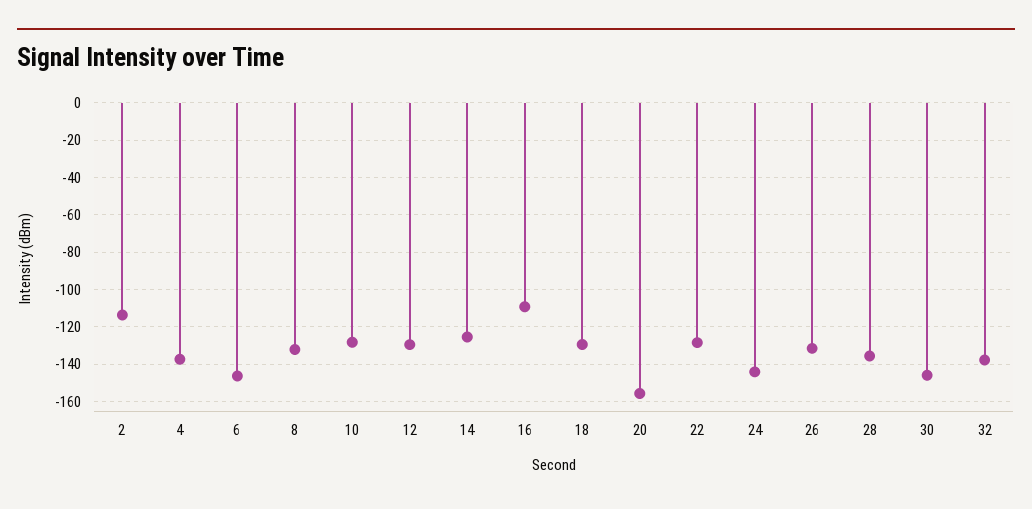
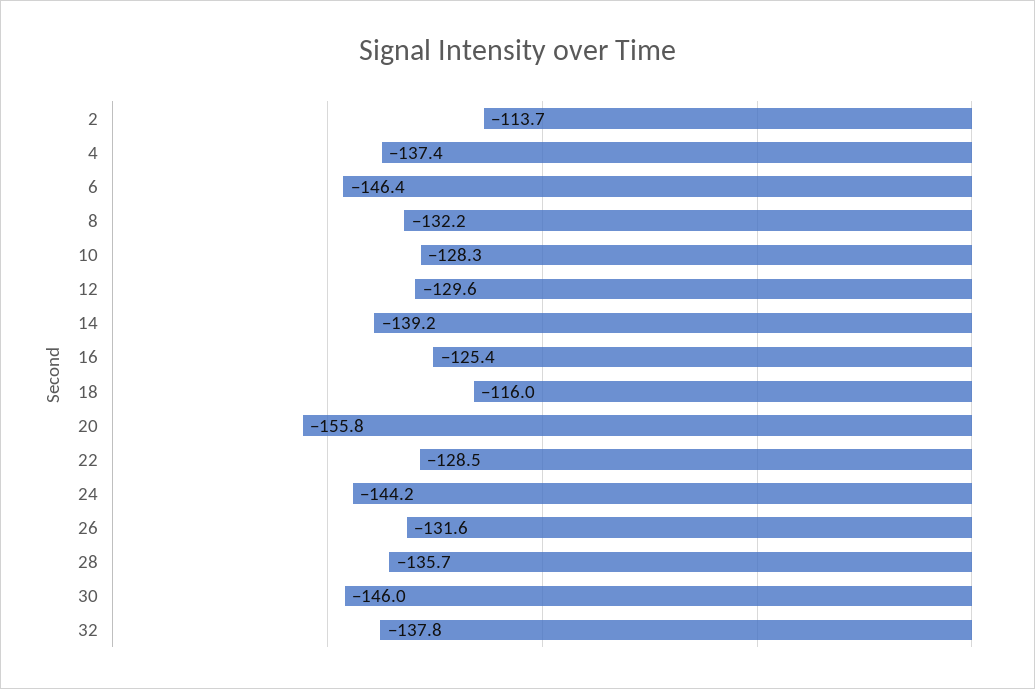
14: -125 -> -139.2
16: -110 -> -125.4
18: -130 -> -116

